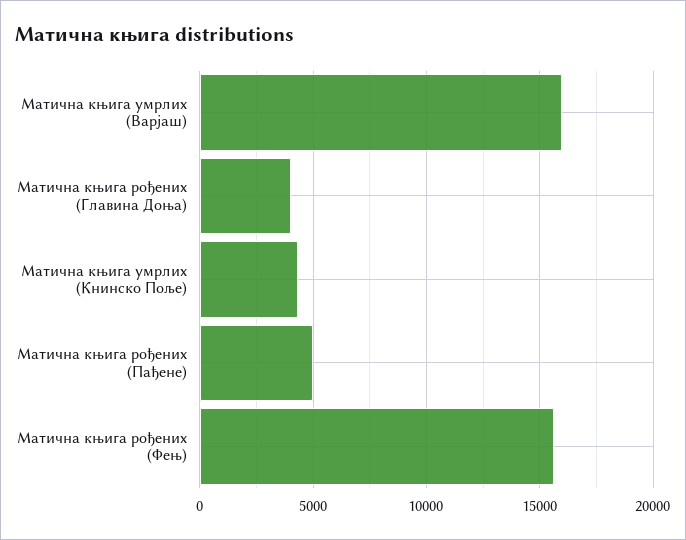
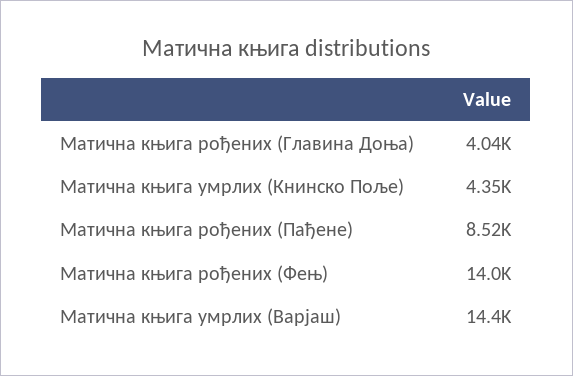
Матична књига умрлих (Варјаш): 16000 -> 14400
Матична књига рођених (Пађене): 5000 -> 8520
Матична књига рођених (Фењ): 15500 -> 14000

